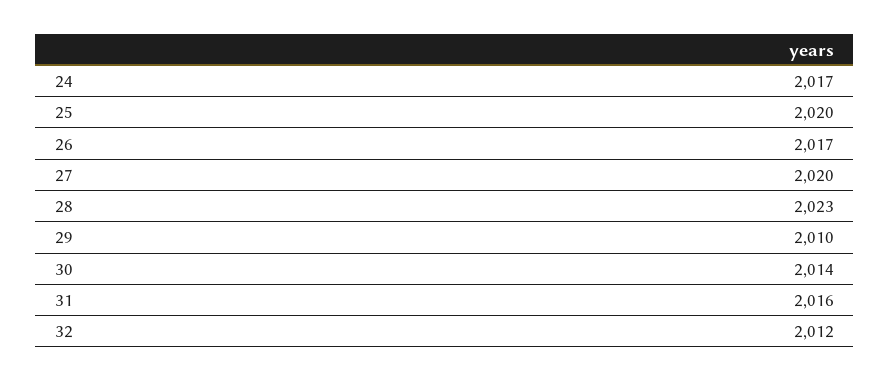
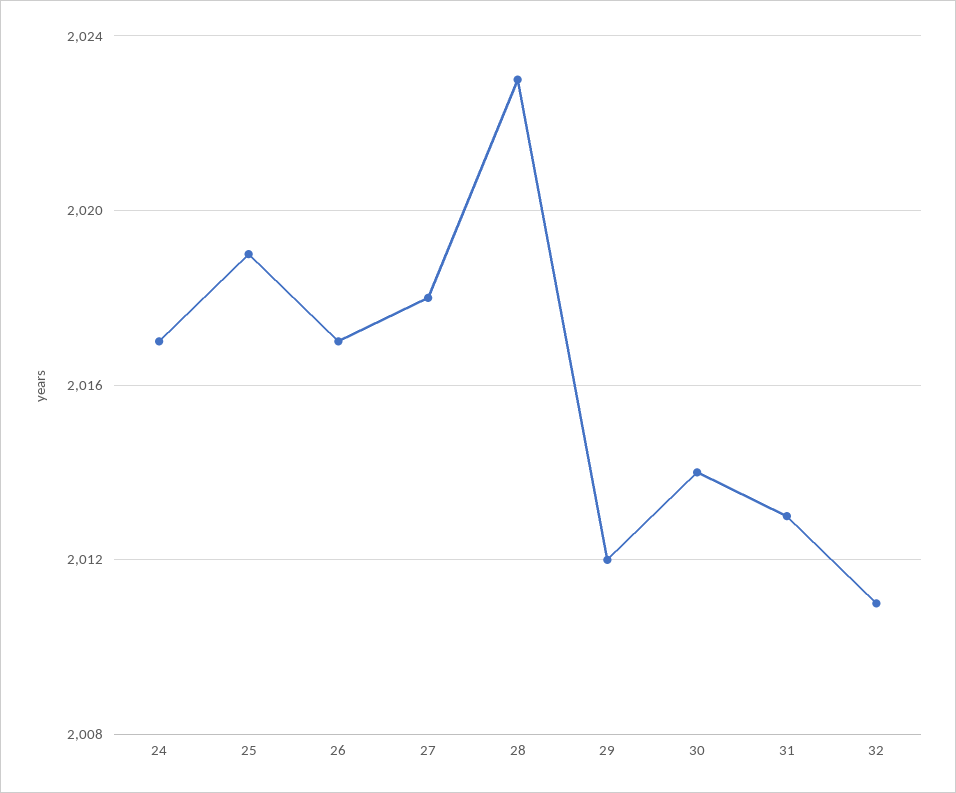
25: 2020 -> 2019
27: 2020 -> 2018
29: 2010 -> 2012
31: 2016 -> 2013
32: 2012 -> 2011

